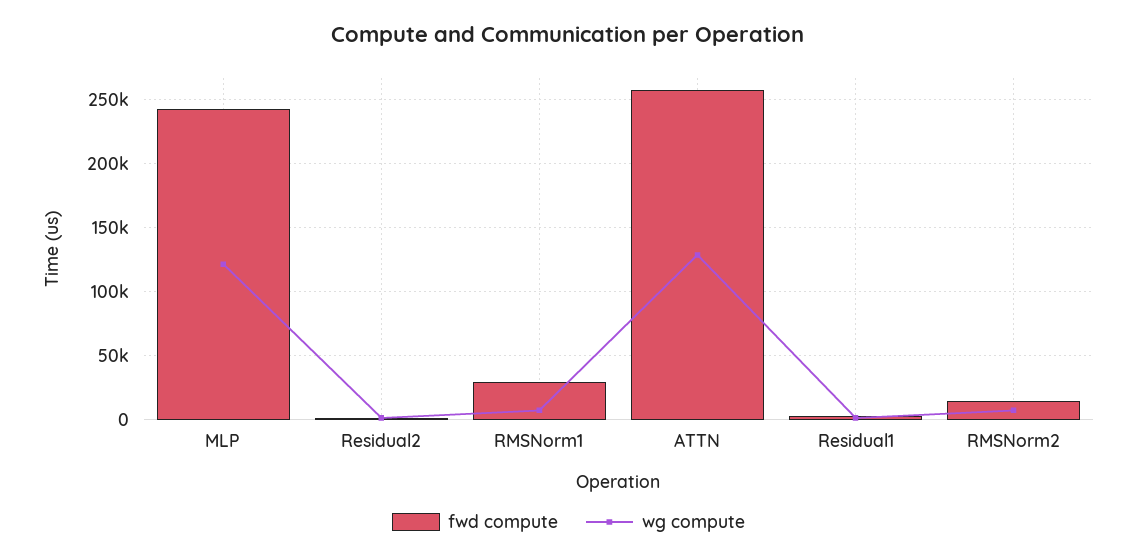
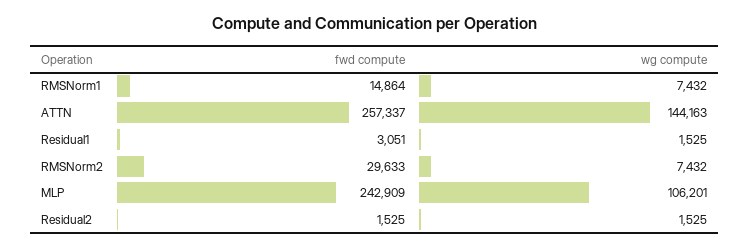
wg compute, MLP: 120000 -> 106201
fwd compute, RMSNorm1: 30000 -> 14864
wg compute, ATTN: 130000 -> 144163
fwd compute, RMSNorm2: 15000 -> 29633

